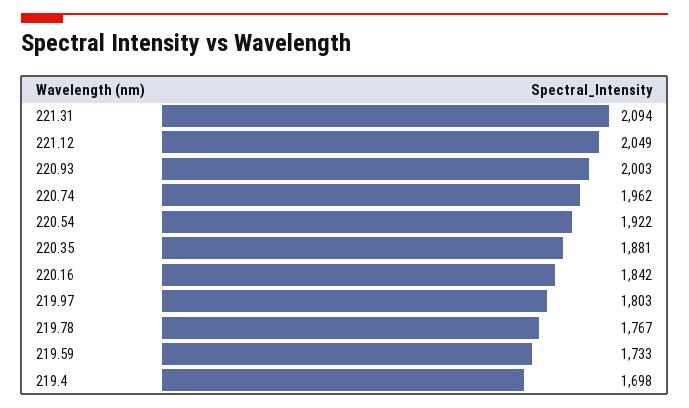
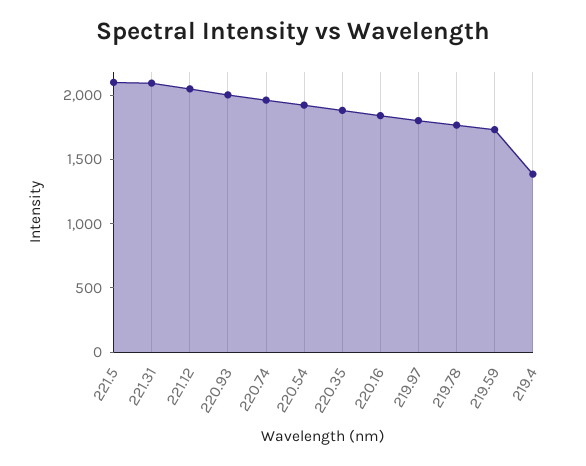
219.4: 1698 -> 1400
221.5: none -> 2100

